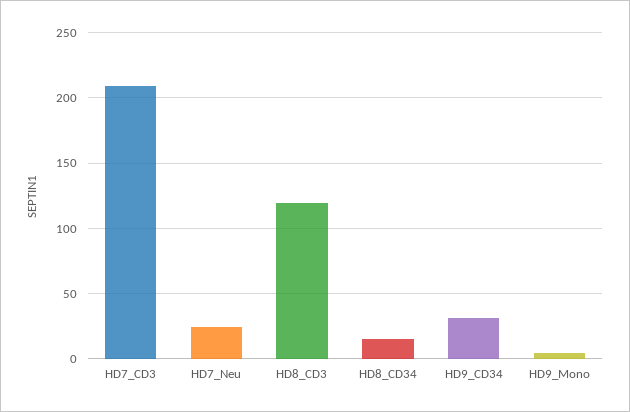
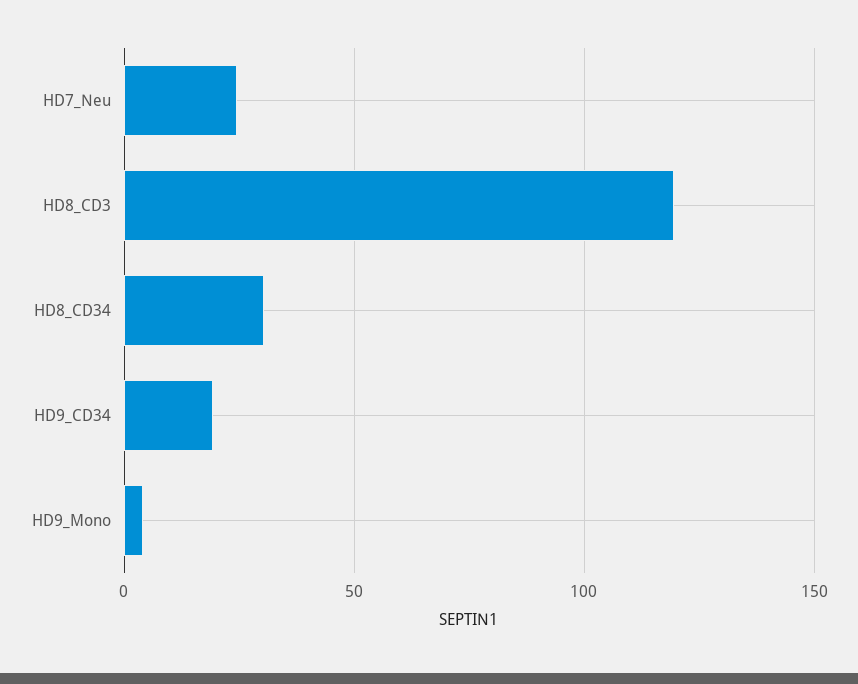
HD7_CD3: 210 -> none
HD8_CD34: 15 -> 30
HD9_CD34: 30 -> 20

